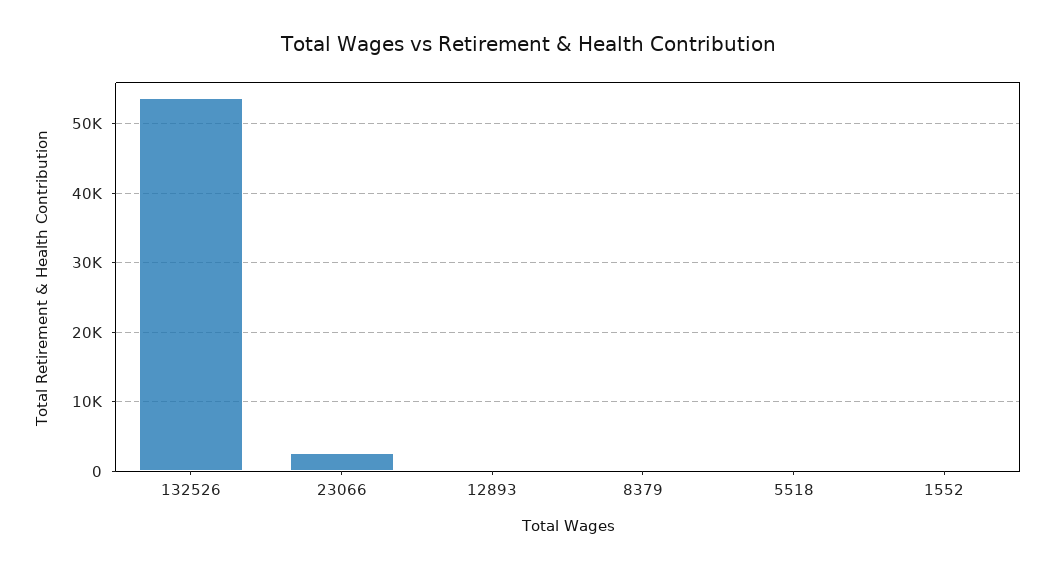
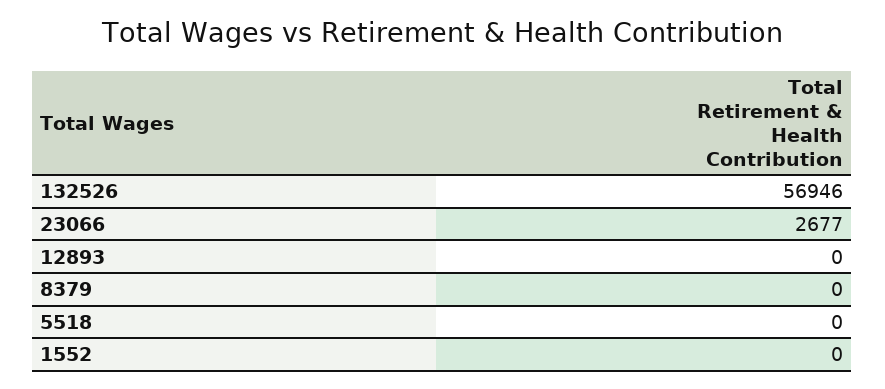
132526: 54000 -> 56946

